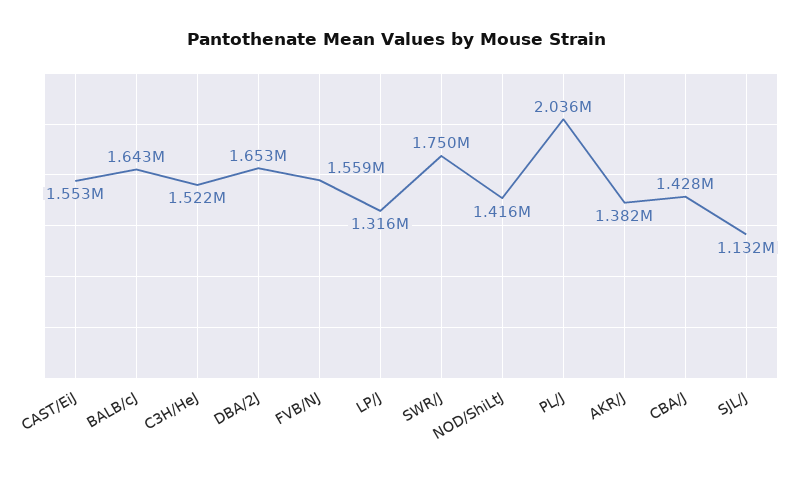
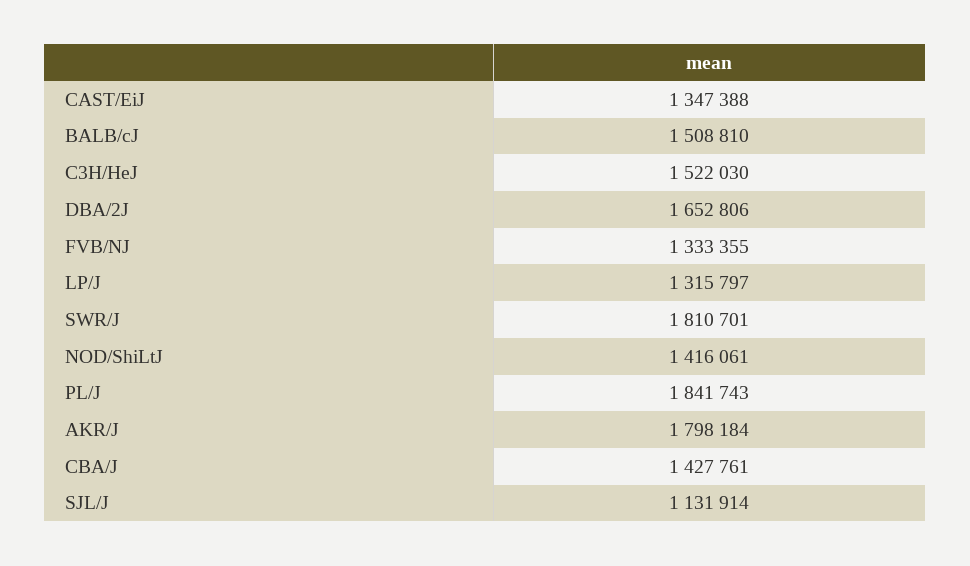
CAST/EiJ: 1553000 -> 1347388
BALB/cJ: 1643000 -> 1508810
FVB/NJ: 1559000 -> 1333355
SWR/J: 1750000 -> 1810701
PL/J: 2036000 -> 1841743
AKR/J: 1382000 -> 1798184

